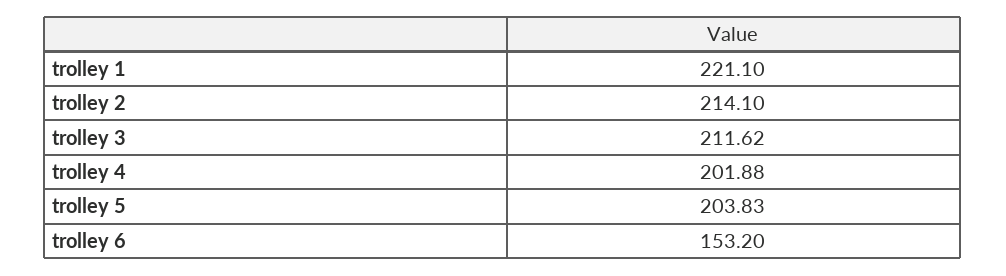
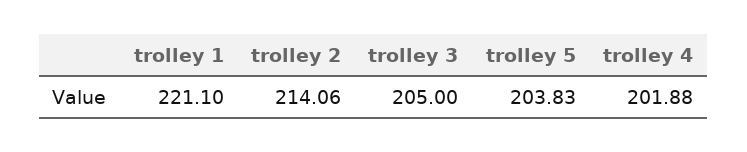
trolley 2: 214.1 -> 214.06
trolley 3: 211.62 -> 205
trolley 6: 153.2 -> none

